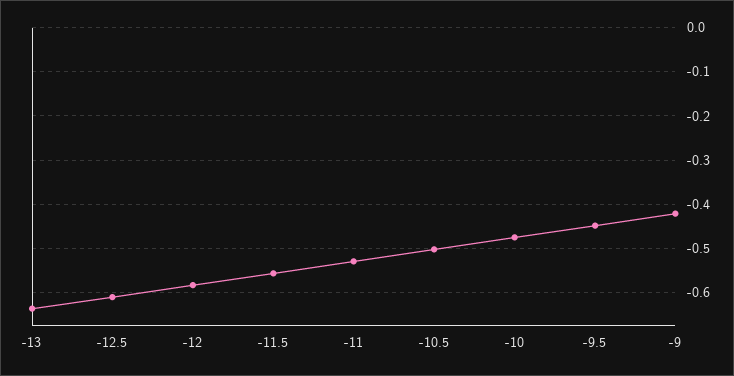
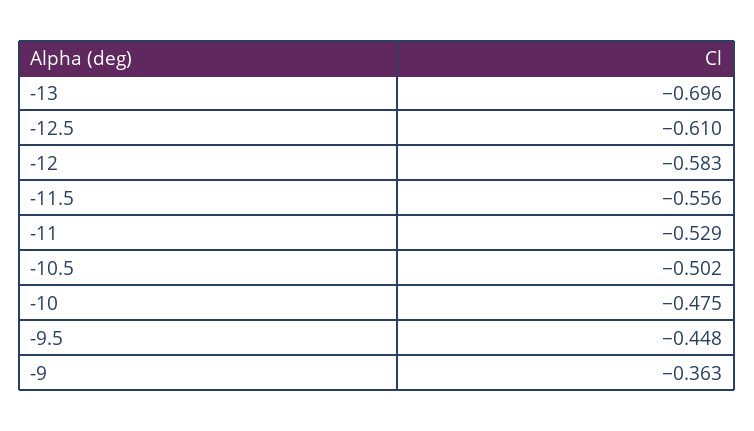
-13: -0.64 -> -0.696
-9: -0.42 -> -0.363

